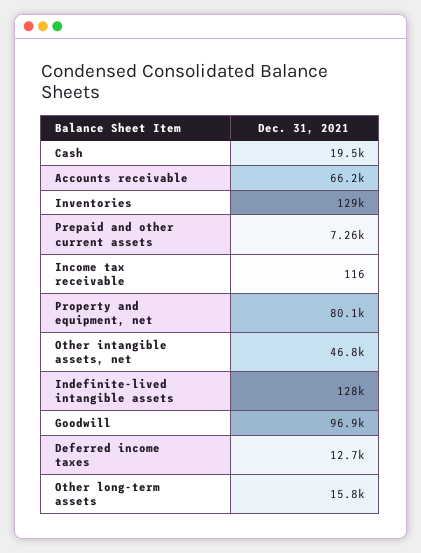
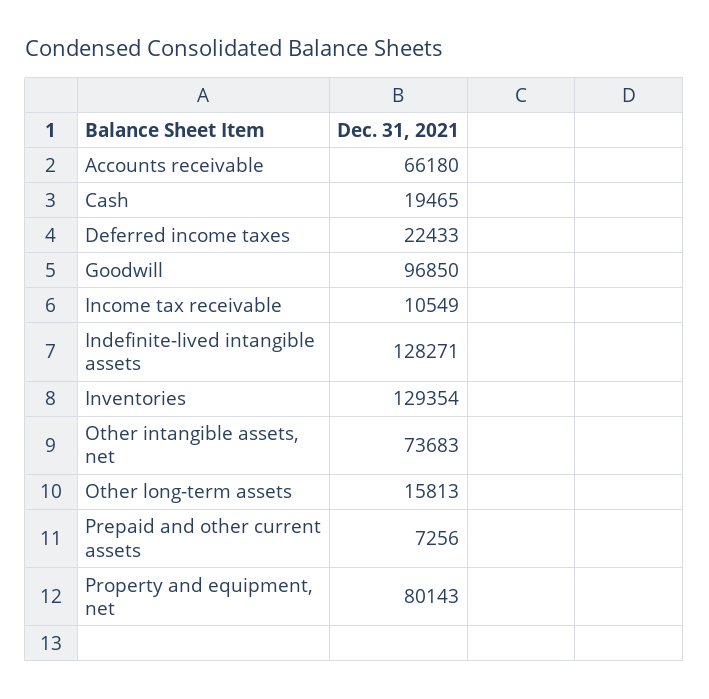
Income tax receivable: 116 -> 10549
Other intangible assets, net: 46800 -> 73683
Deferred income taxes: 12700 -> 22433

